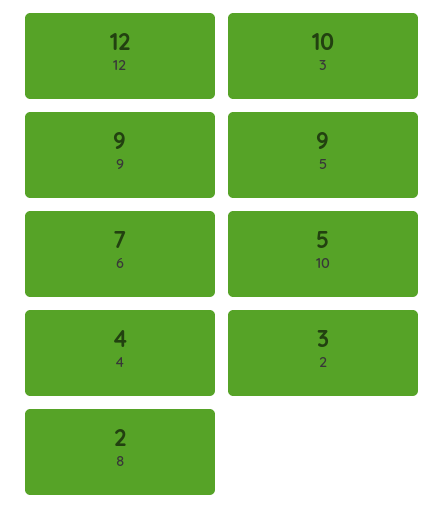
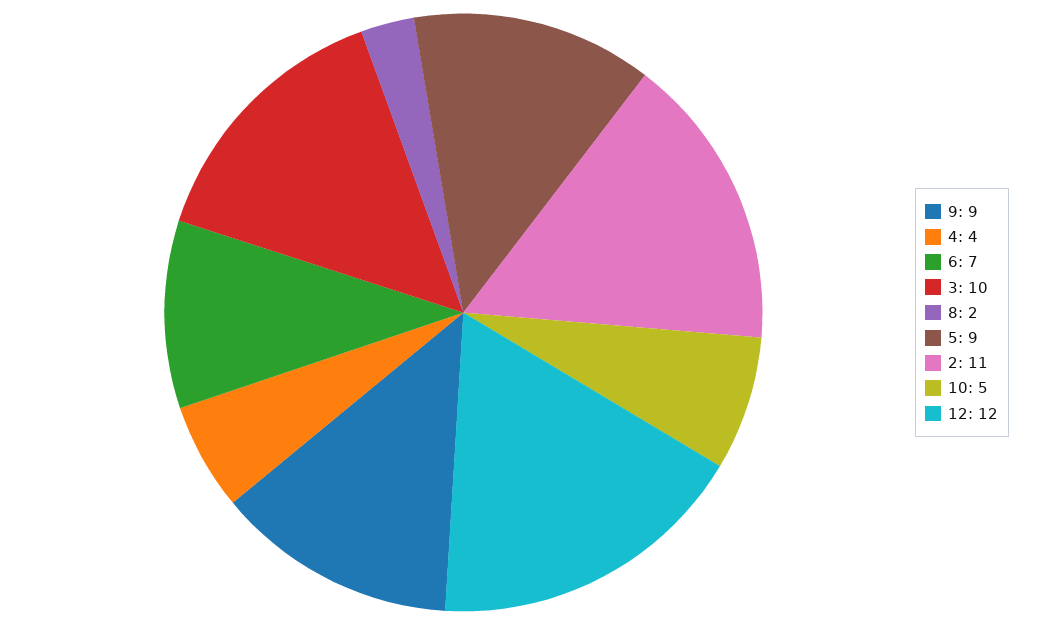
2: 3 -> 11

